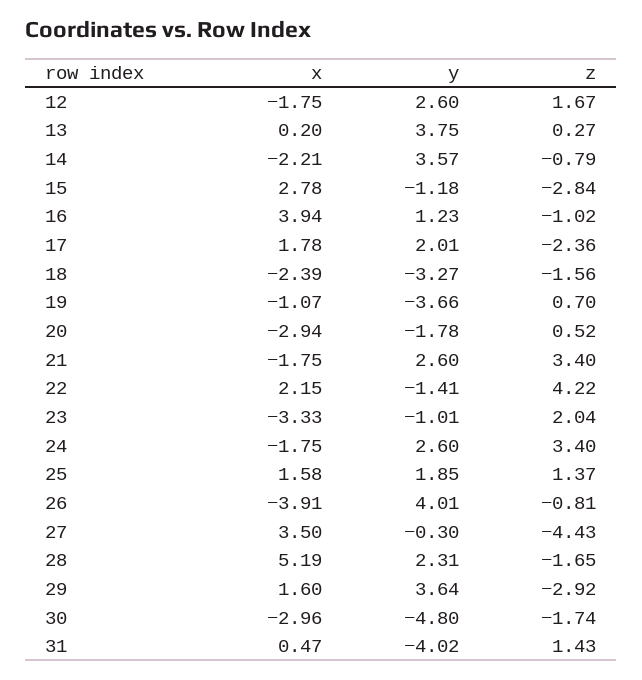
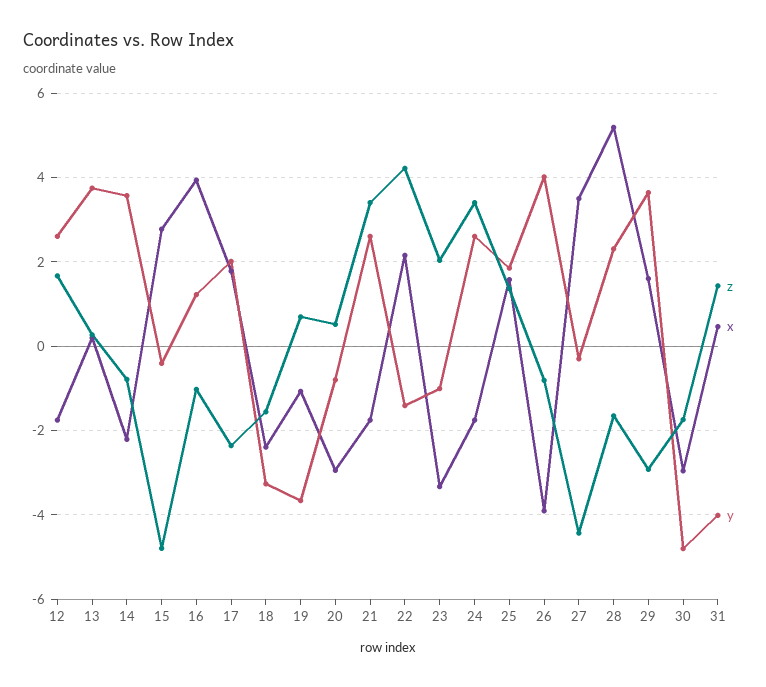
y, 15: -1.18 -> -0.4
z, 15: -2.84 -> -4.8
y, 20: -1.78 -> -0.8

